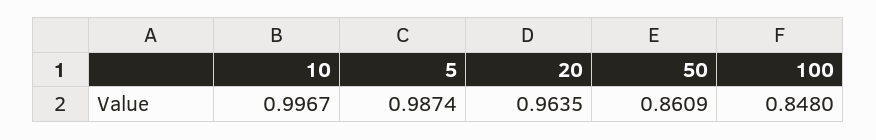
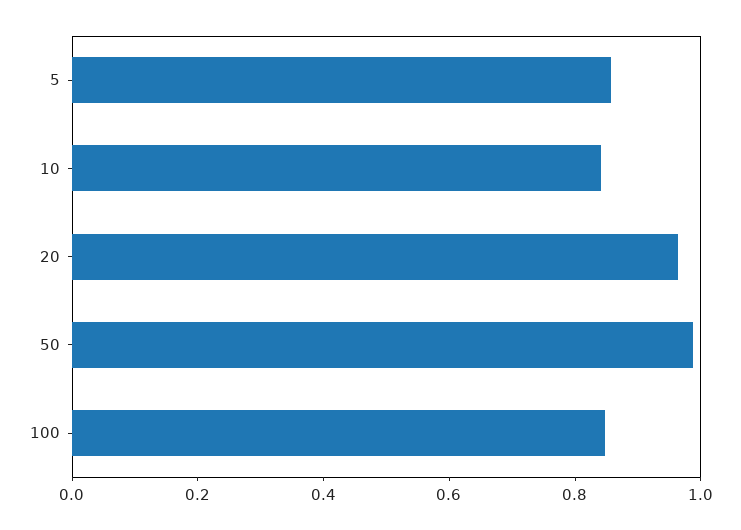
10: 0.9967 -> 0.85
5: 0.9874 -> 0.85
50: 0.8609 -> 1

